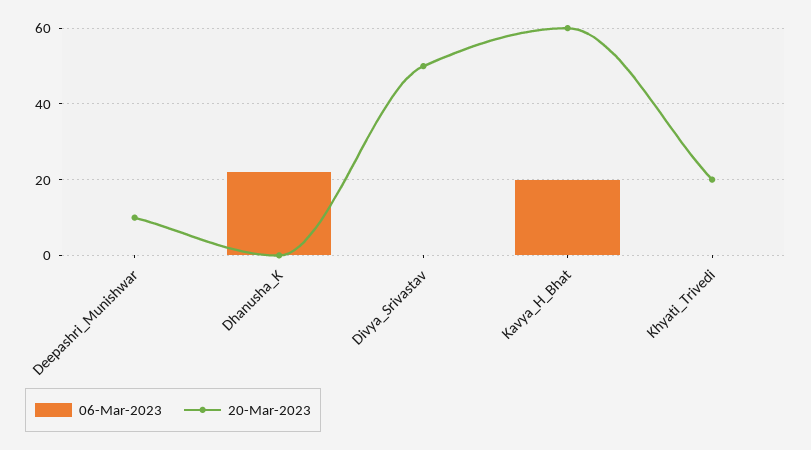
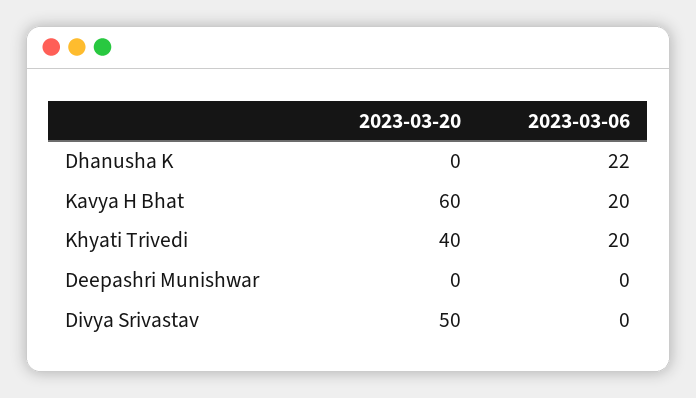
20-Mar-2023, Deepashri_Munishwar: 10 -> 0
06-Mar-2023, Khyati_Trivedi: 0 -> 20
20-Mar-2023, Khyati_Trivedi: 20 -> 40

